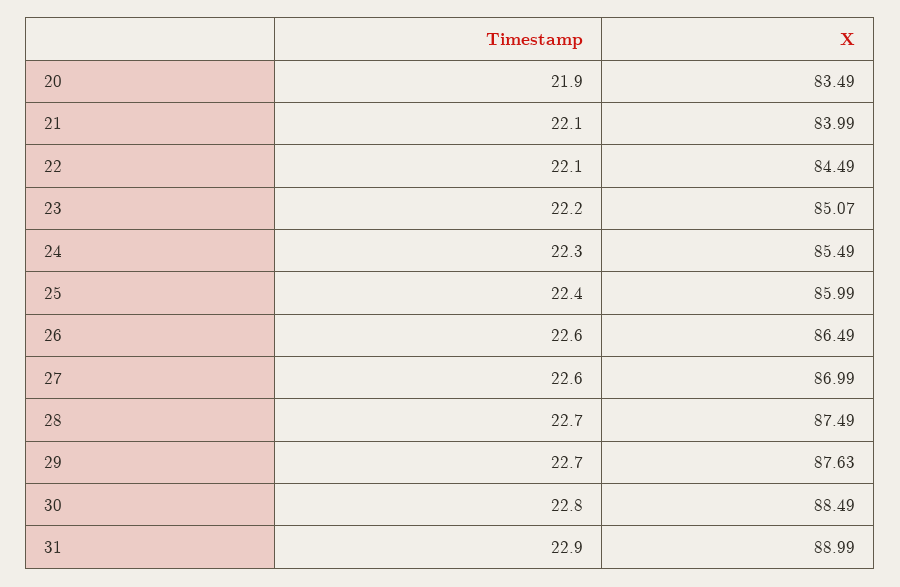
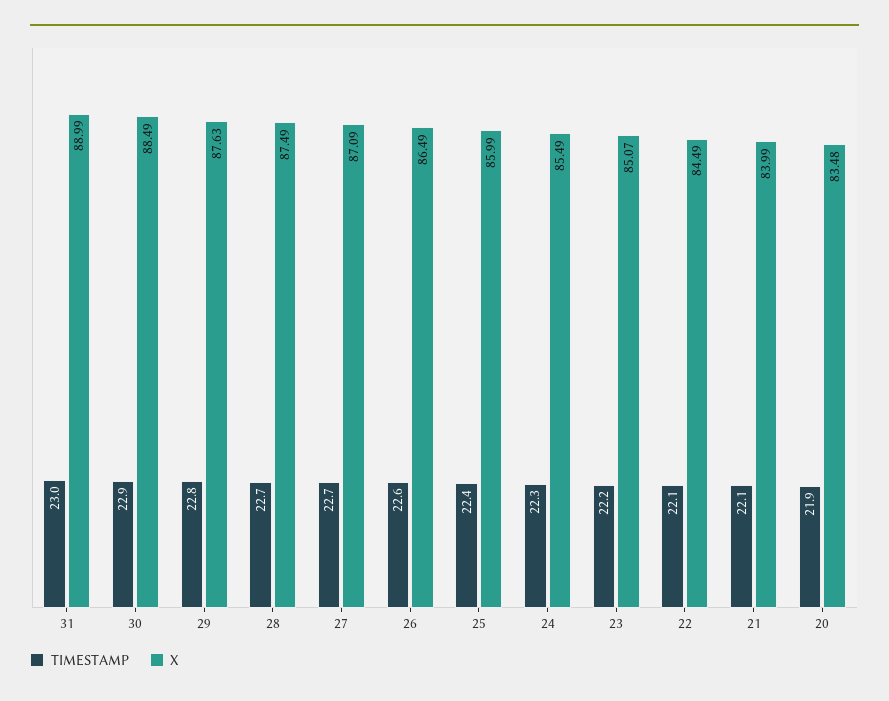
X, 20: 83.49 -> 83.48
Timestamp, 27: 22.6 -> 22.7
X, 27: 86.99 -> 87.09
Timestamp, 29: 22.7 -> 22.8
Timestamp, 30: 22.8 -> 22.9
Timestamp, 31: 22.9 -> 23

